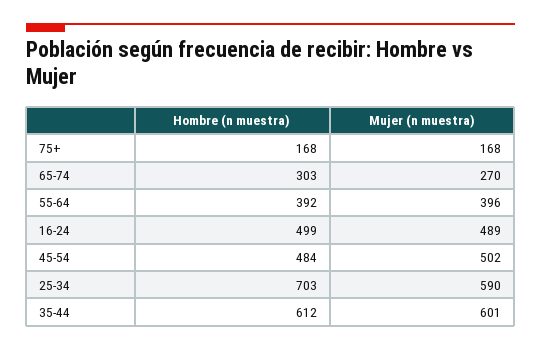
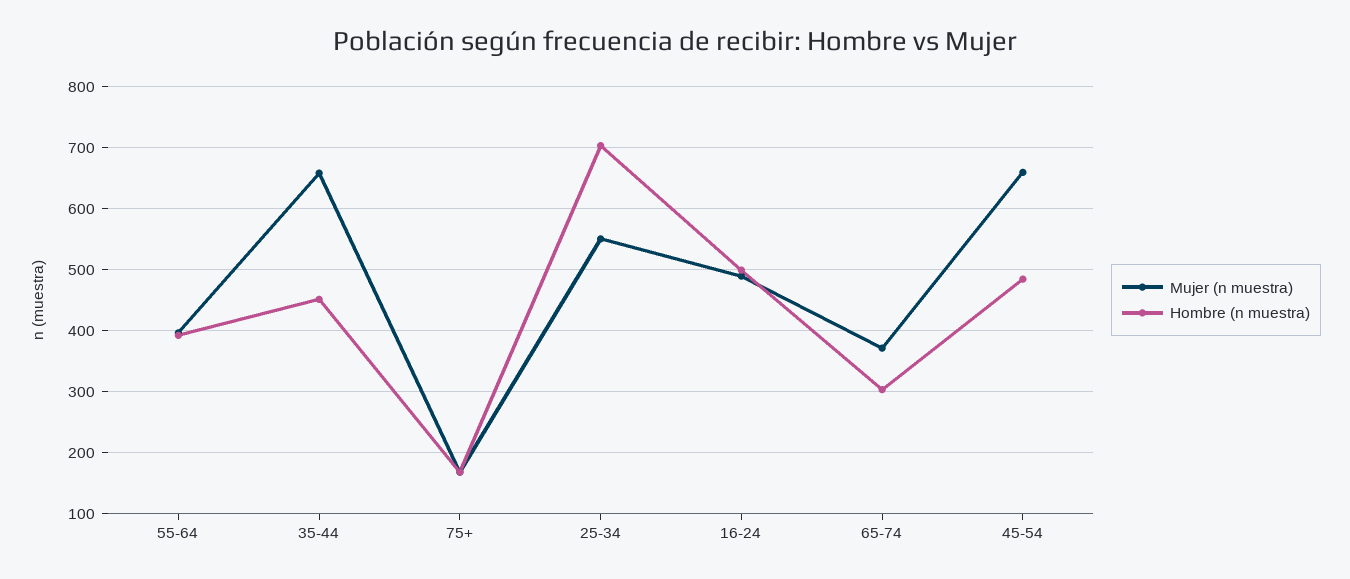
Mujer (n muestra), 65-74: 270 -> 370
Mujer (n muestra), 45-54: 502 -> 660
Mujer (n muestra), 25-34: 590 -> 550
Hombre (n muestra), 35-44: 612 -> 450
Mujer (n muestra), 35-44: 601 -> 660

